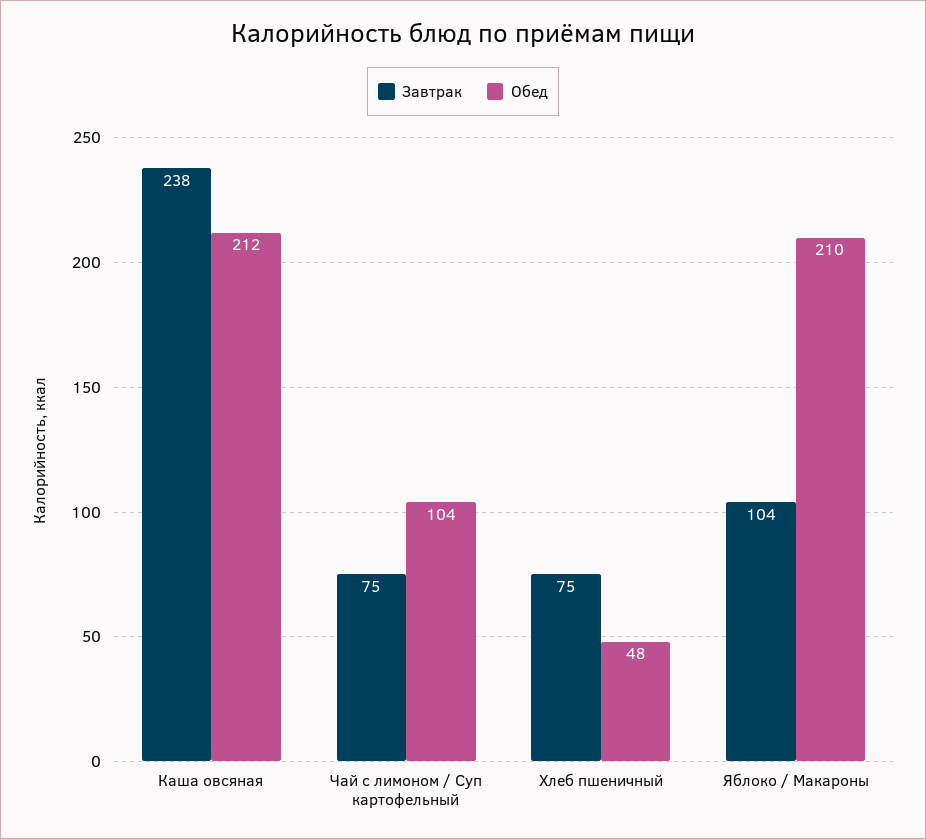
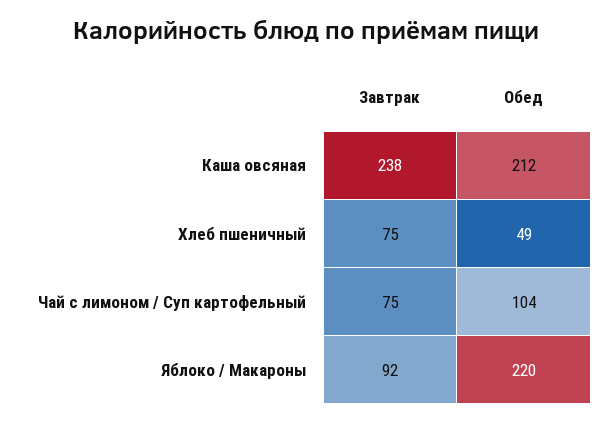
Обед, Хлеб пшеничный: 48 -> 49
Завтрак, Яблоко / Макароны: 104 -> 92
Обед, Яблоко / Макароны: 210 -> 220

